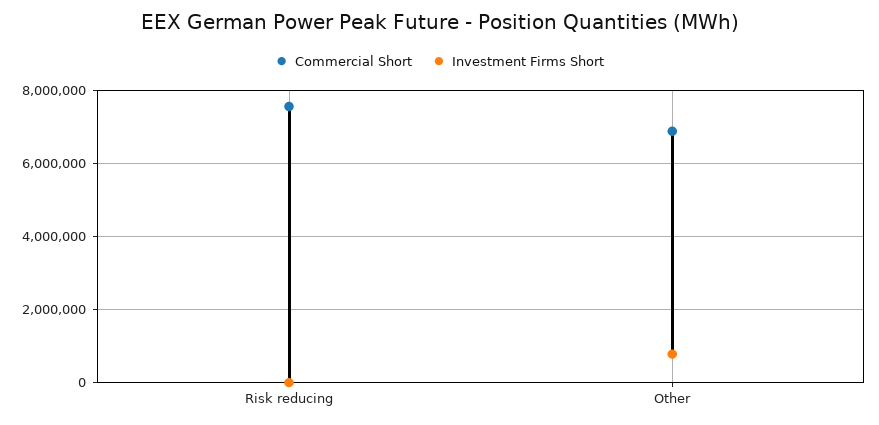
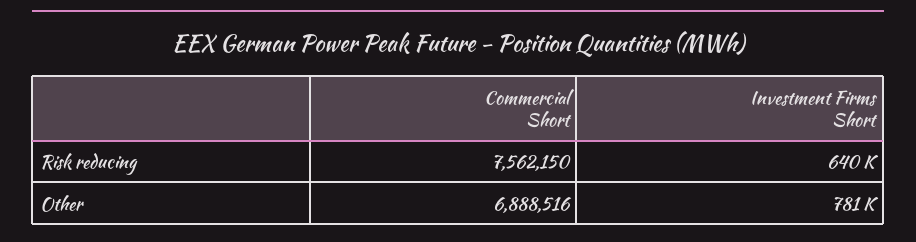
Investment Firms Short, Risk reducing: 0 -> 640000

